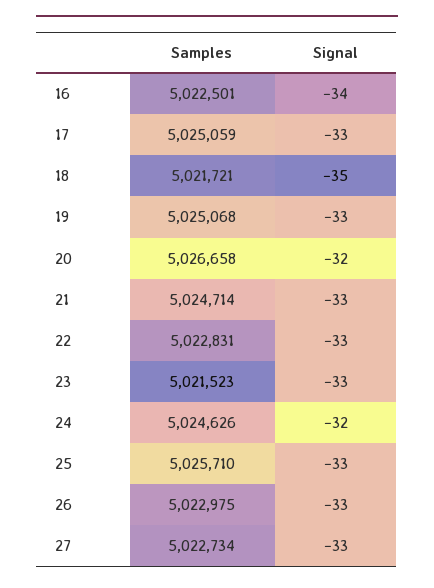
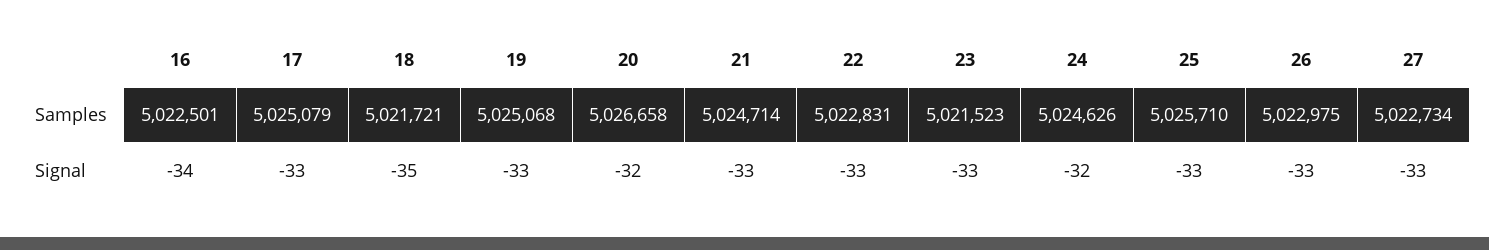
Samples, 17: 5025059 -> 5025079

